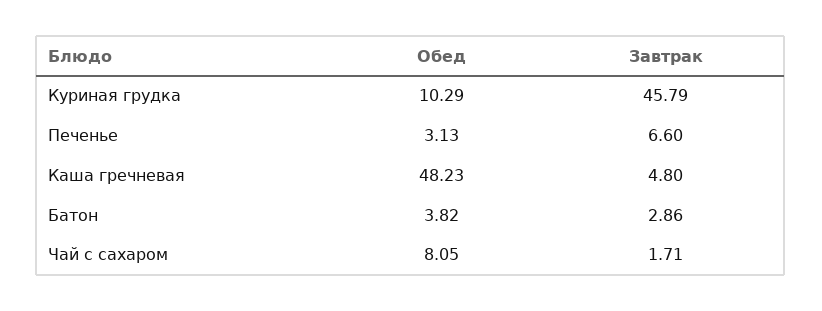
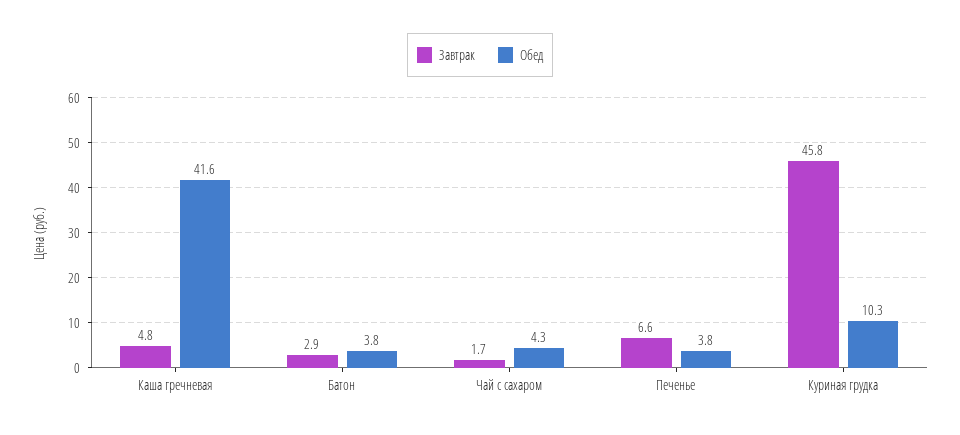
Обед, Печенье: 3.13 -> 3.8
Обед, Каша гречневая: 48.23 -> 41.6
Обед, Чай с сахаром: 8.05 -> 4.3

